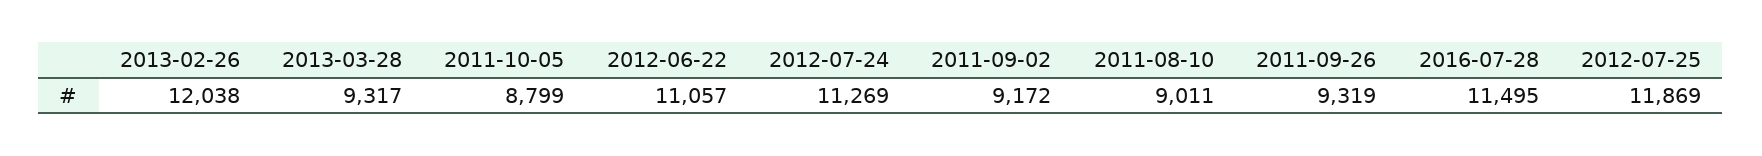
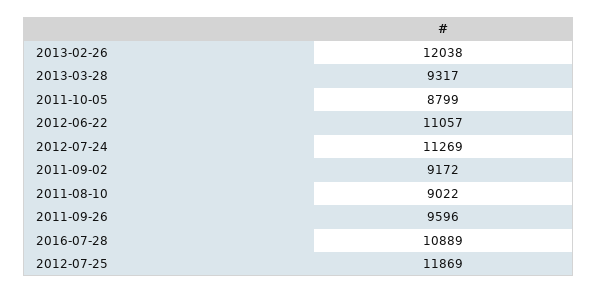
2011-08-10: 9011 -> 9022
2011-09-26: 9319 -> 9596
2016-07-28: 11495 -> 10889

